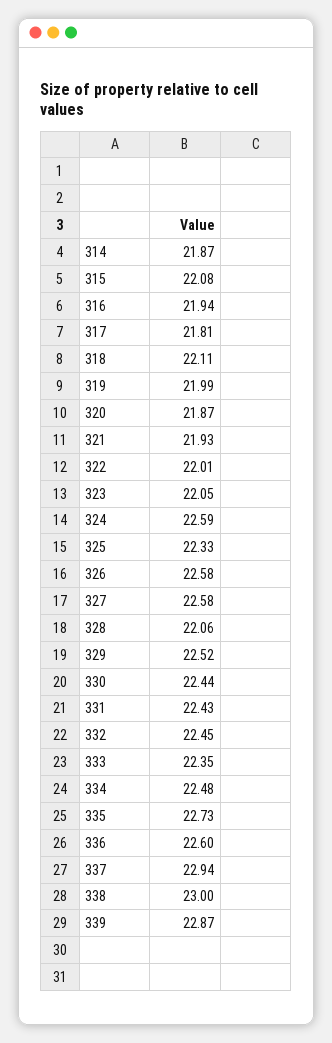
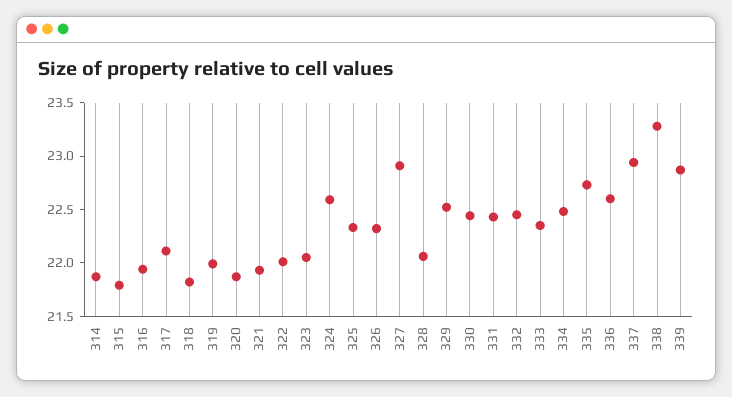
315: 22.08 -> 21.8
317: 21.81 -> 22.1
318: 22.11 -> 21.8
326: 22.58 -> 22.3
327: 22.58 -> 22.9
338: 23 -> 23.3

